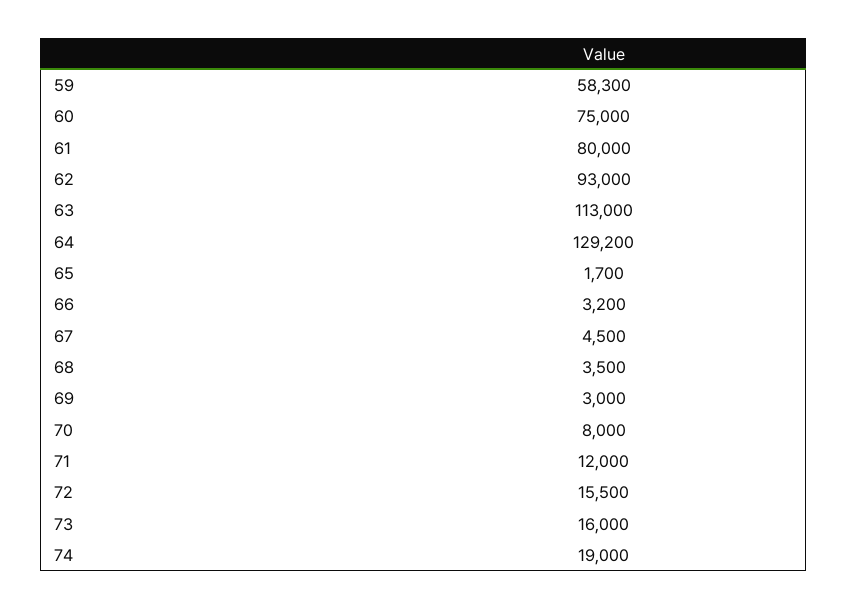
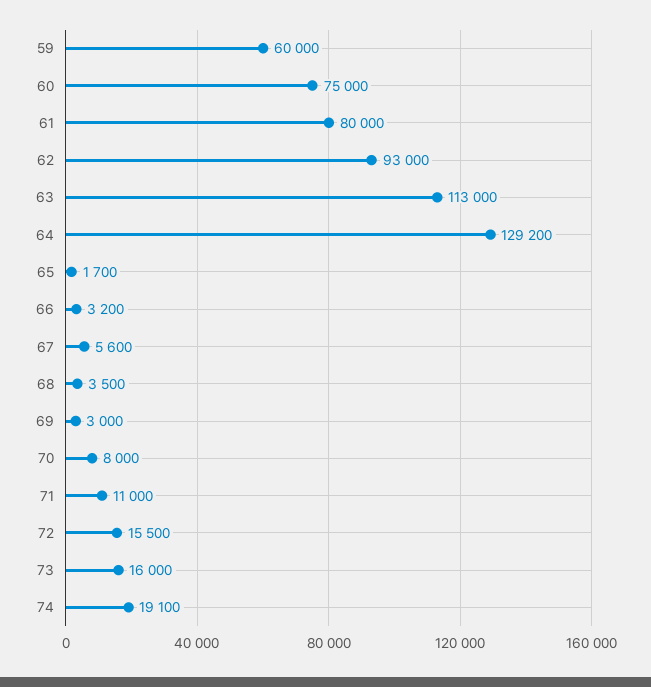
59: 58300 -> 60000
67: 4500 -> 5600
71: 12000 -> 11000
74: 19000 -> 19100

